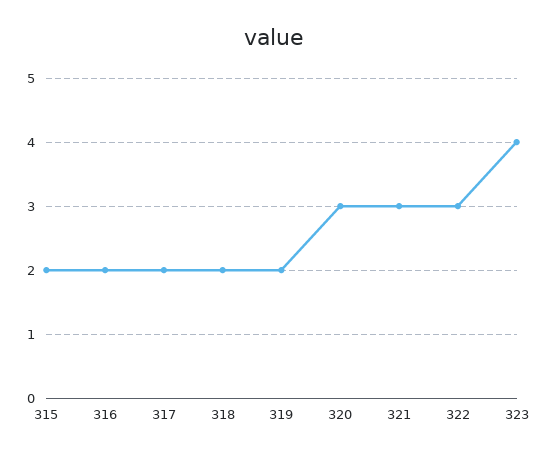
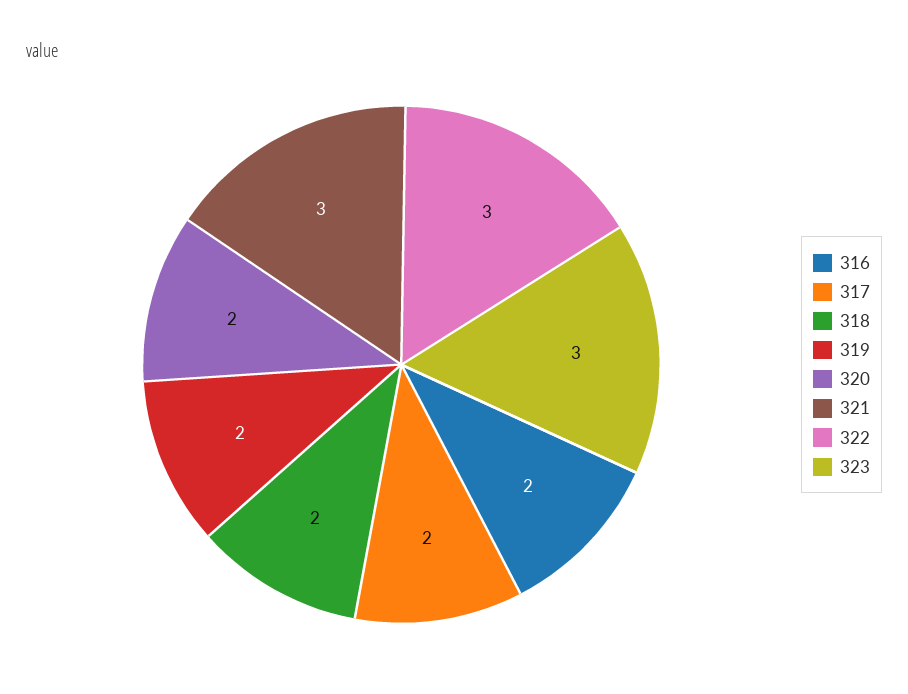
315: 2 -> none
320: 3 -> 2
323: 4 -> 3

